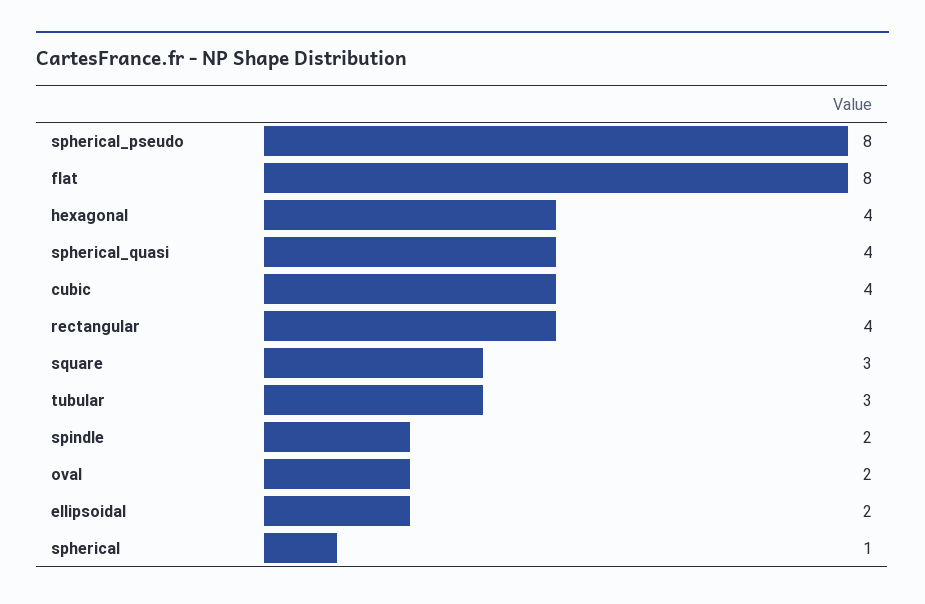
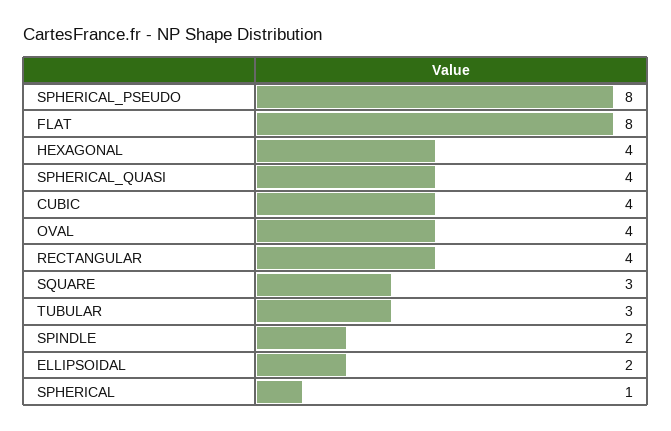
oval: 2 -> 4

